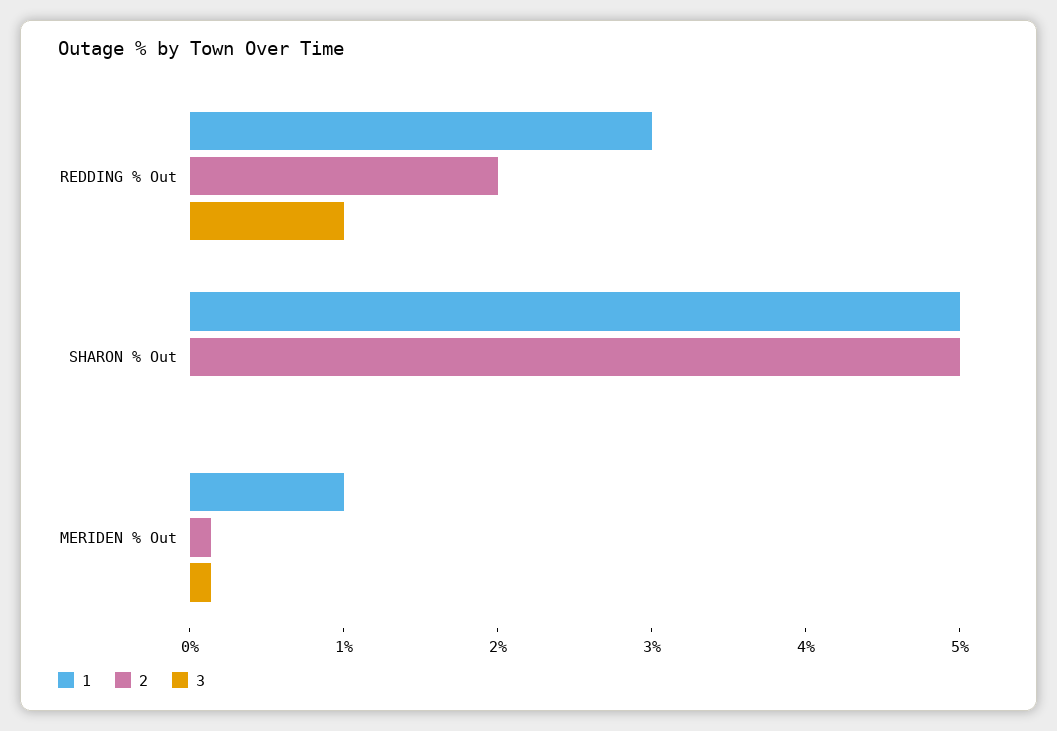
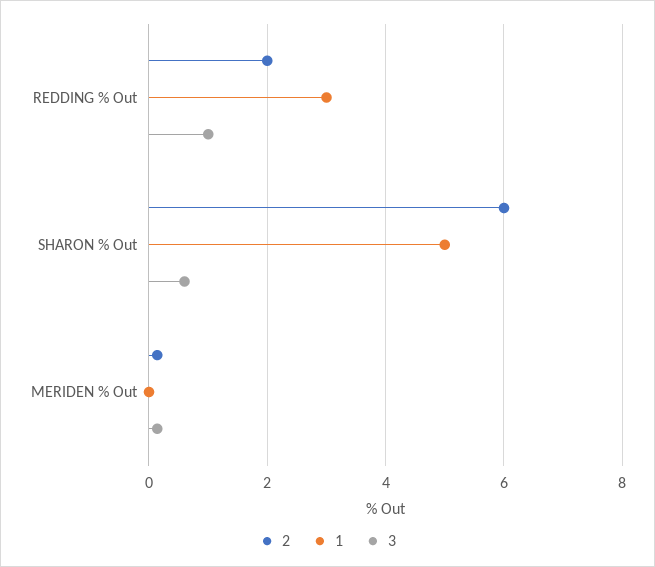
2, SHARON % Out: 5 -> 6
3, SHARON % Out: 0 -> 0.6
1, MERIDEN % Out: 1 -> 0

